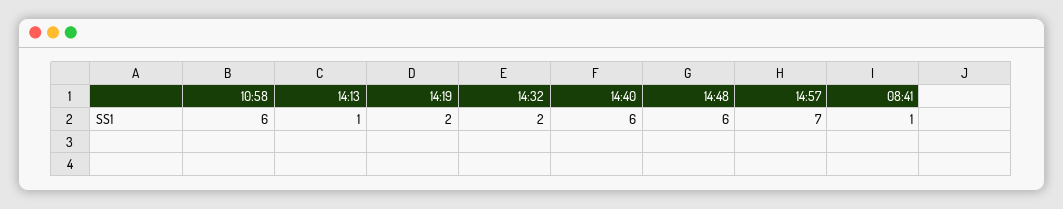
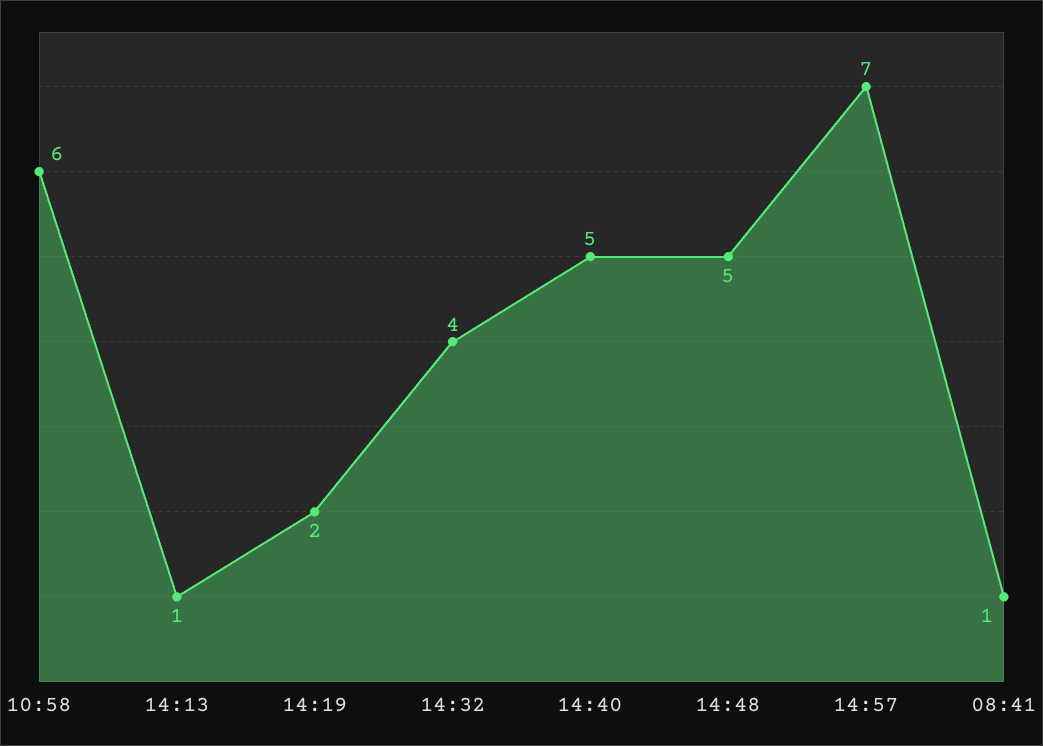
14:32: 2 -> 4
14:40: 6 -> 5
14:48: 6 -> 5

